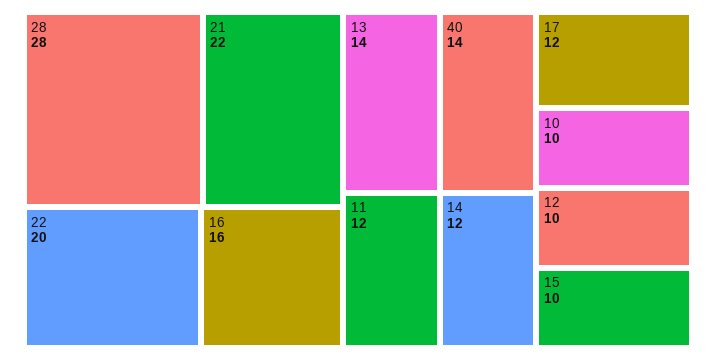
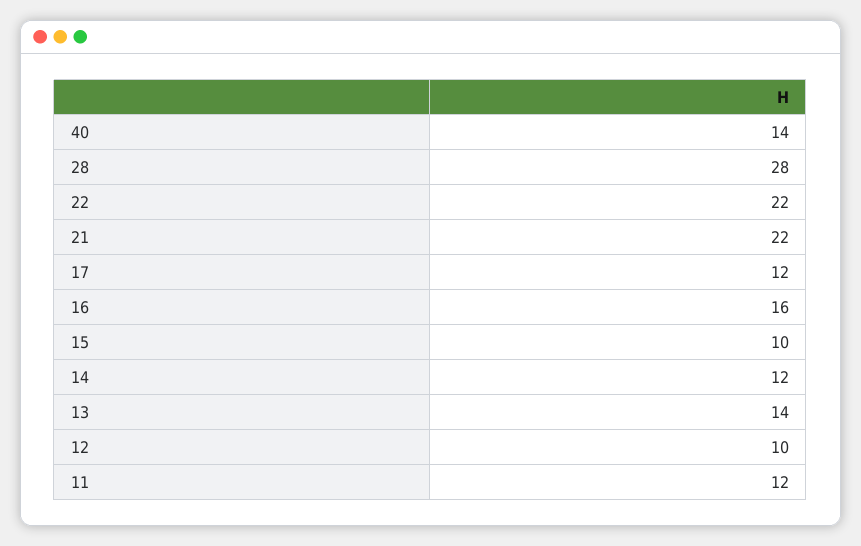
22: 20 -> 22
10: 10 -> none

